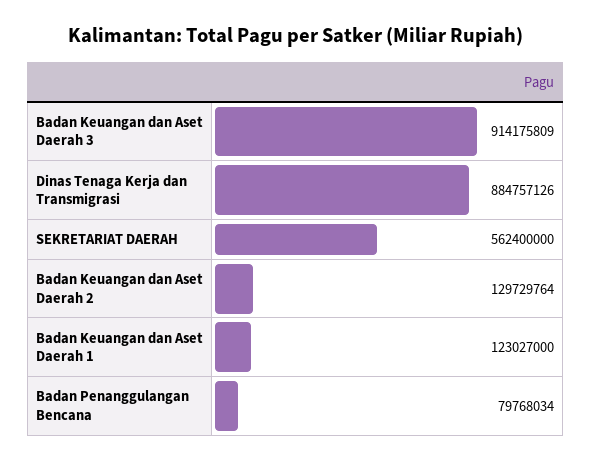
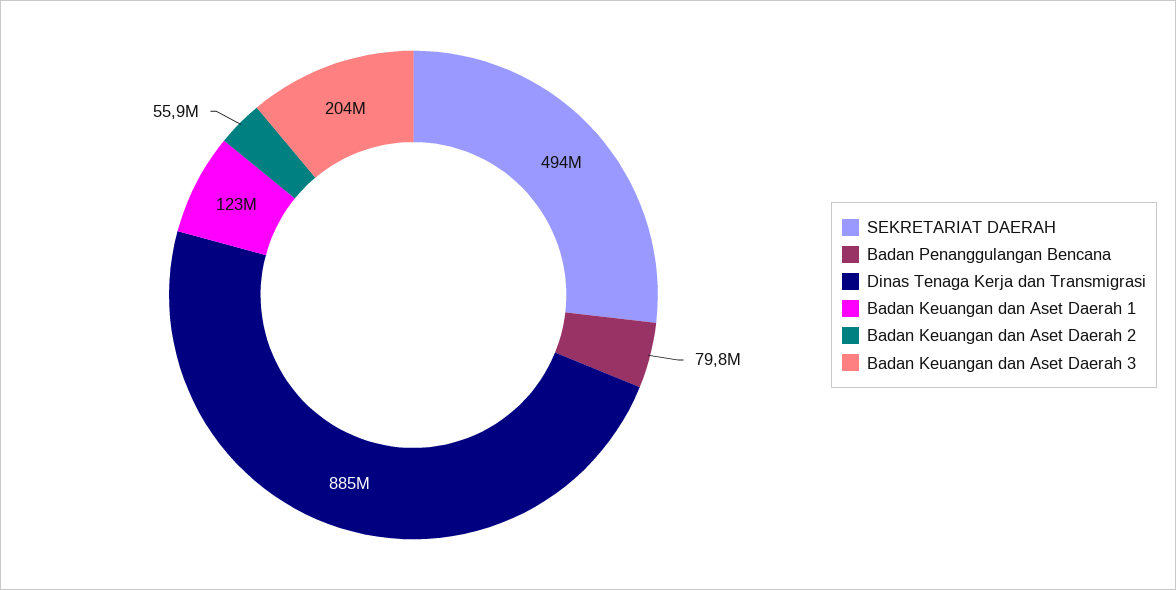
Badan Keuangan dan Aset Daerah 3: 914175809 -> 204000000
SEKRETARIAT DAERAH: 562400000 -> 494000000
Badan Keuangan dan Aset Daerah 2: 129729764 -> 55900000

